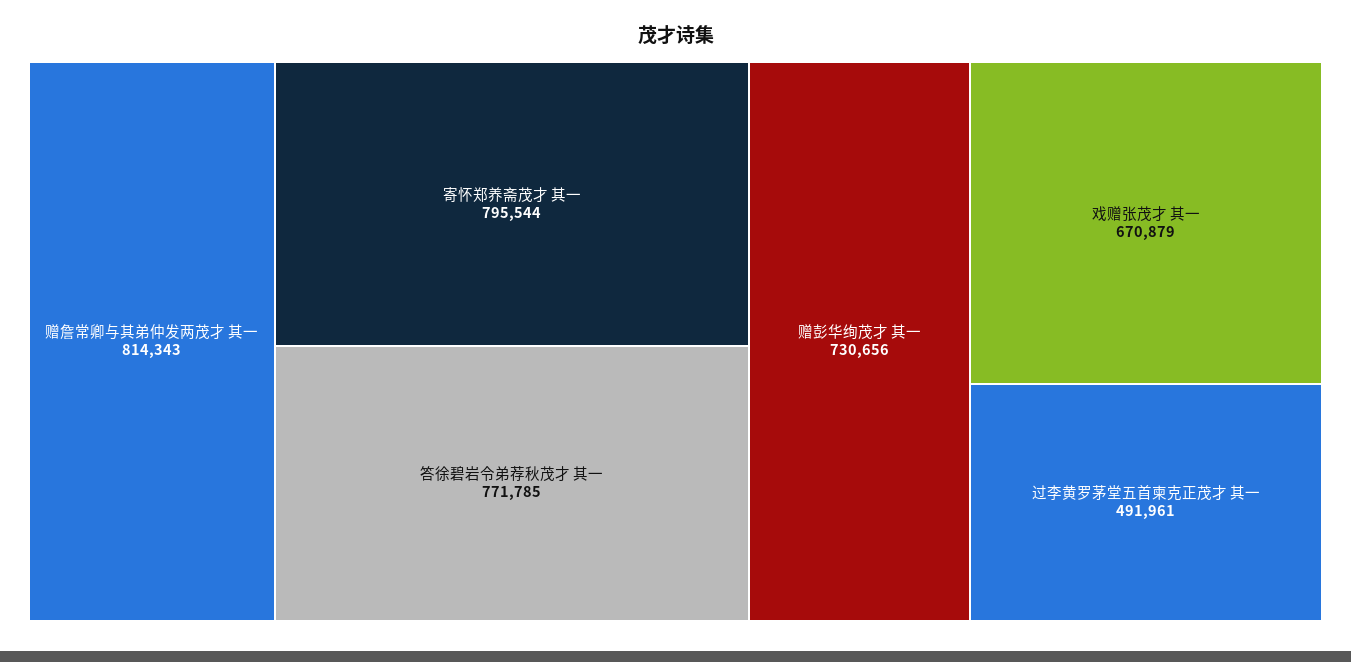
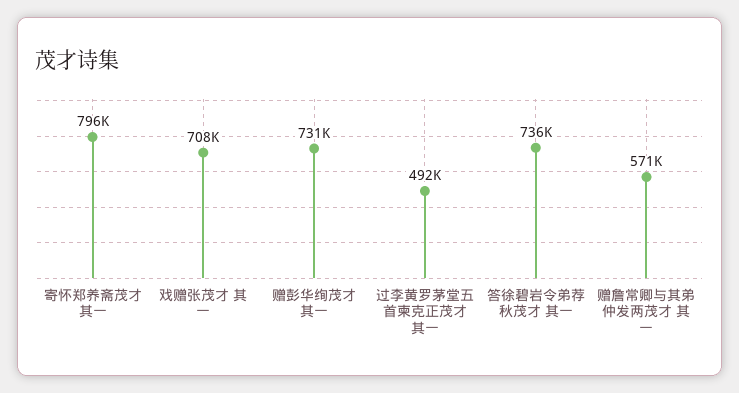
赠詹常卿与其弟仲发两茂才 其一: 814343 -> 571000
答徐碧岩令弟荐秋茂才 其一: 771785 -> 736000
戏赠张茂才 其一: 670879 -> 708000

